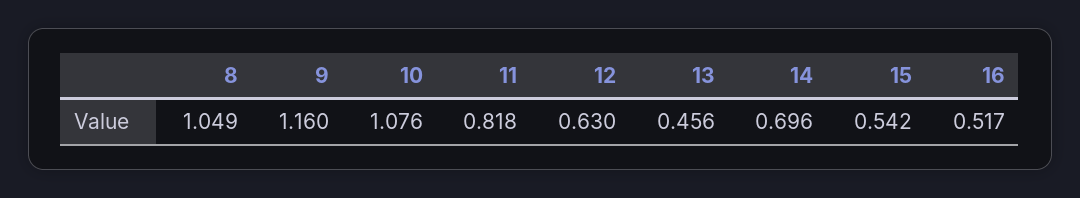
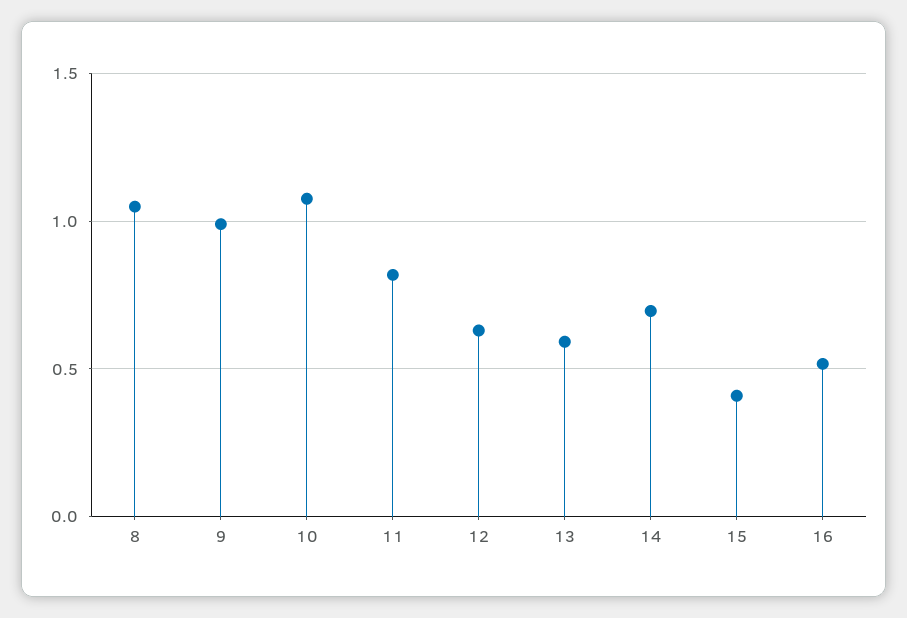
9: 1.16 -> 1
13: 0.456 -> 0.6
15: 0.542 -> 0.4

